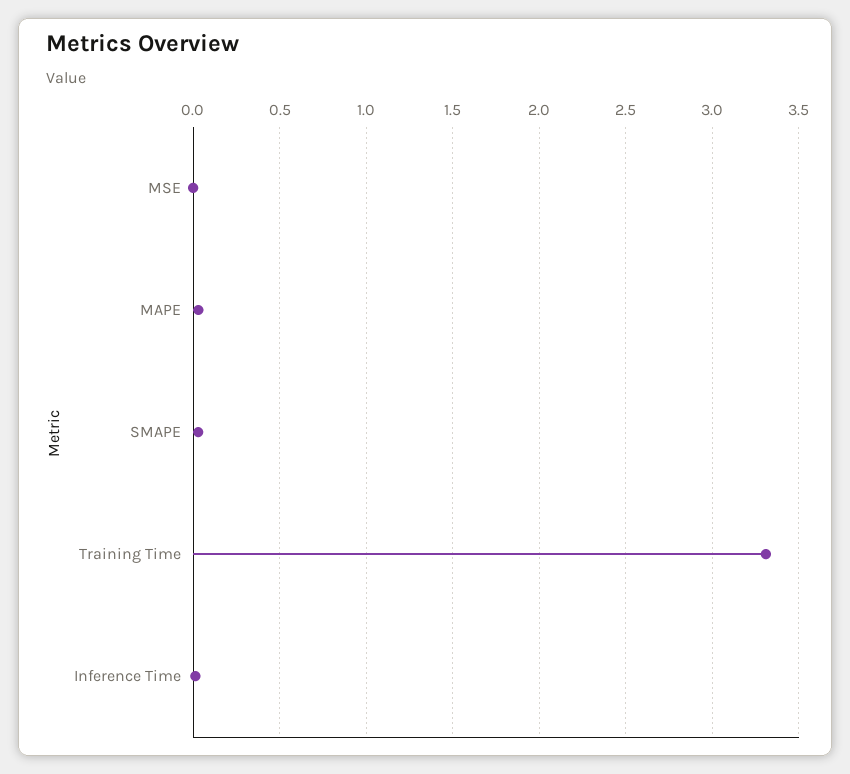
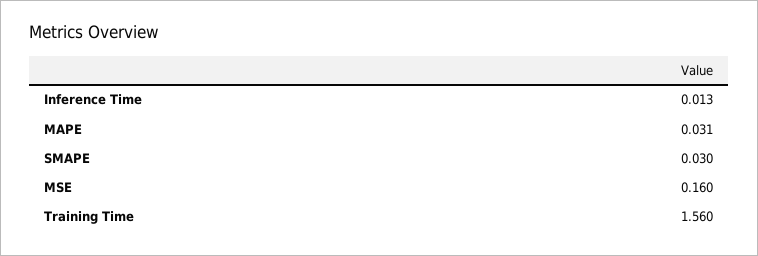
MSE: 0 -> 0.16
Training Time: 3.3 -> 1.56

